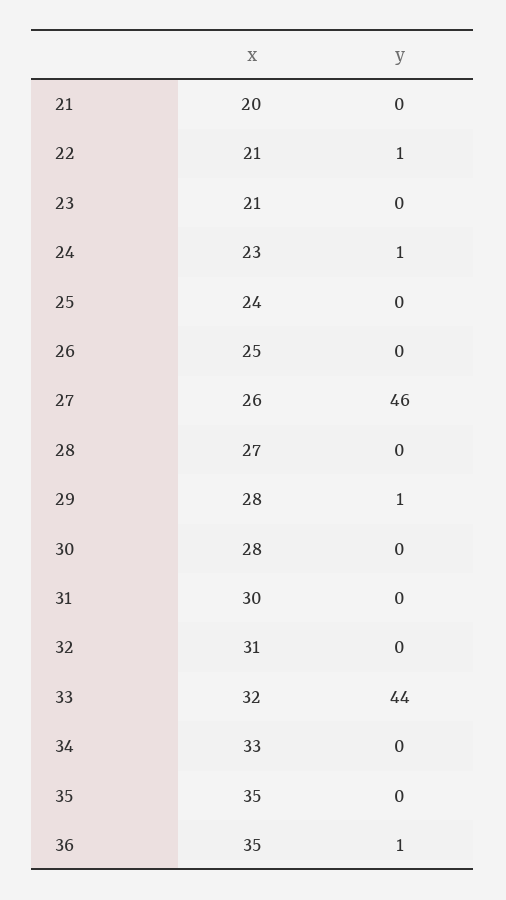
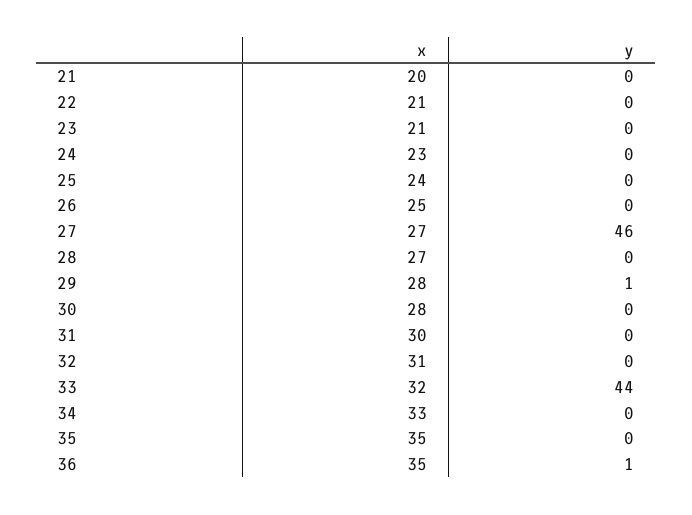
y, 22: 1 -> 0
y, 24: 1 -> 0
x, 27: 26 -> 27

